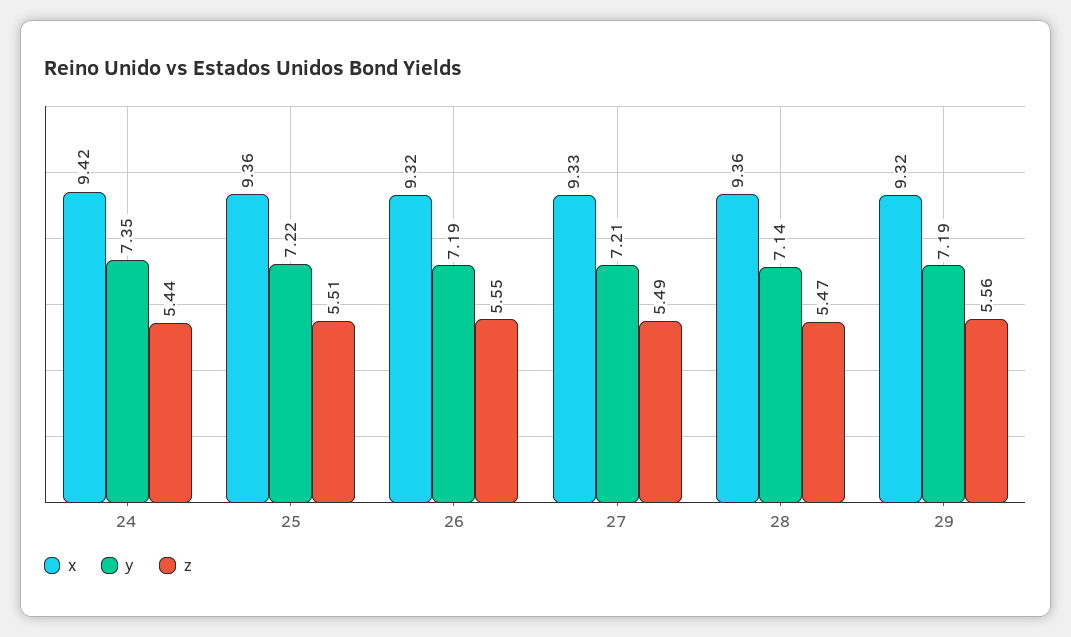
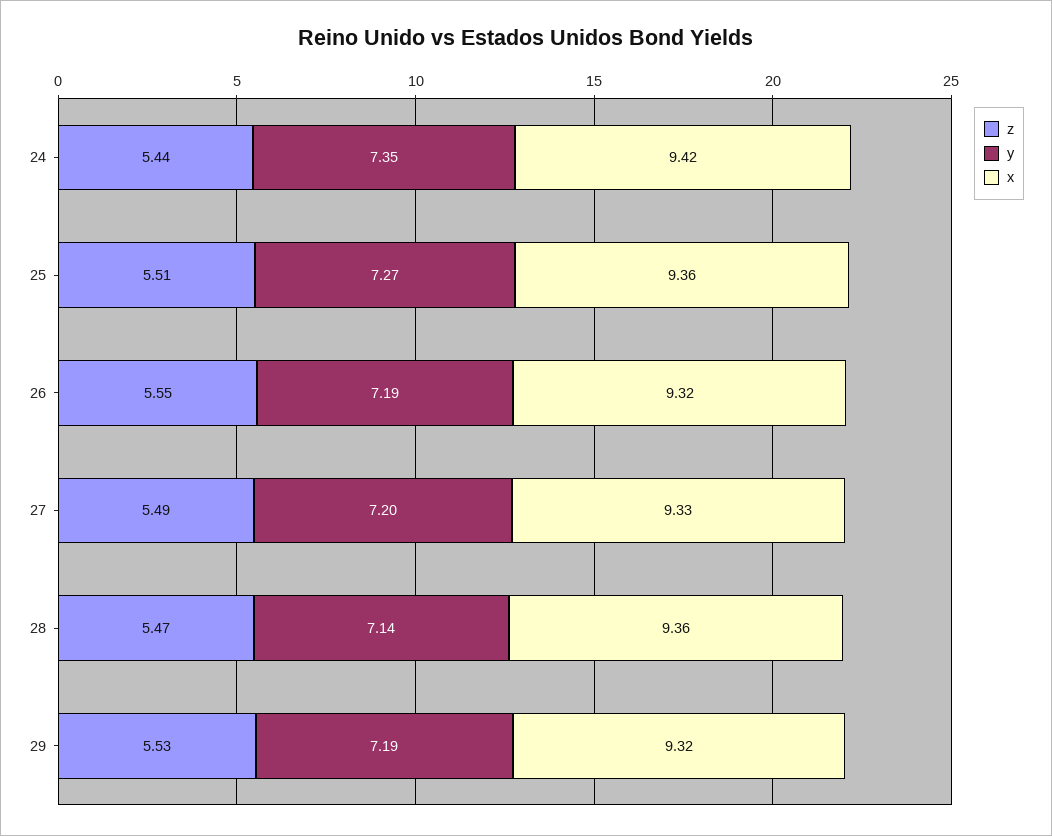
y, 25: 7.22 -> 7.27
y, 27: 7.21 -> 7.2
z, 29: 5.56 -> 5.53

